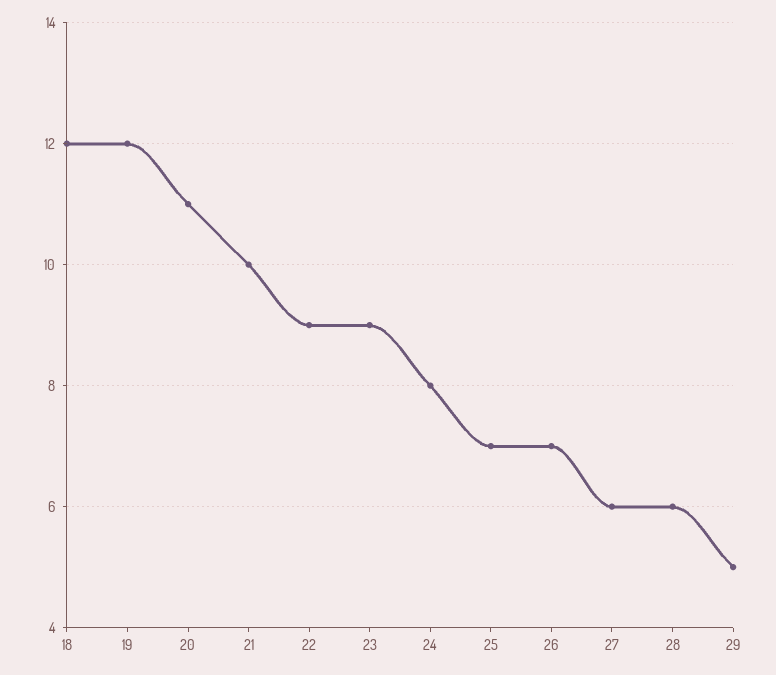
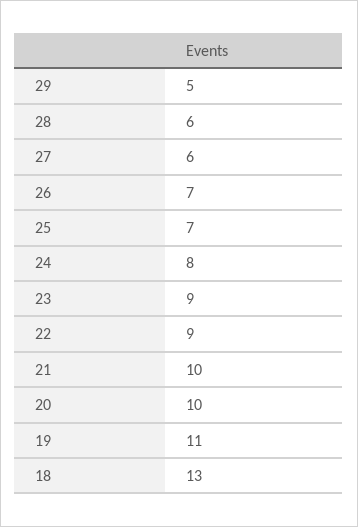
18: 12 -> 13
19: 12 -> 11
20: 11 -> 10

